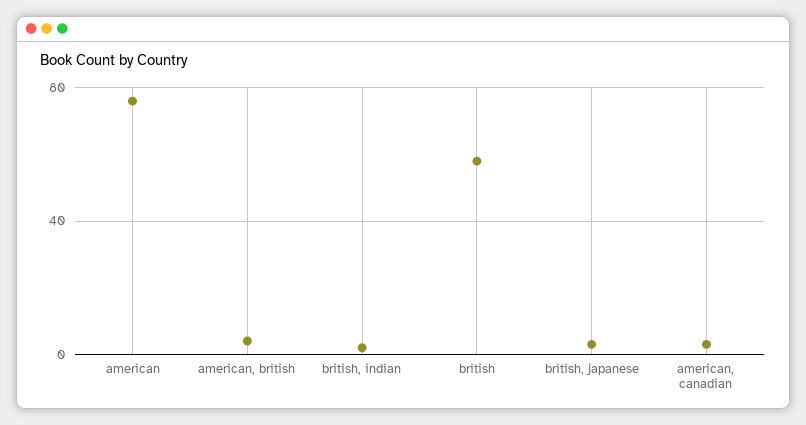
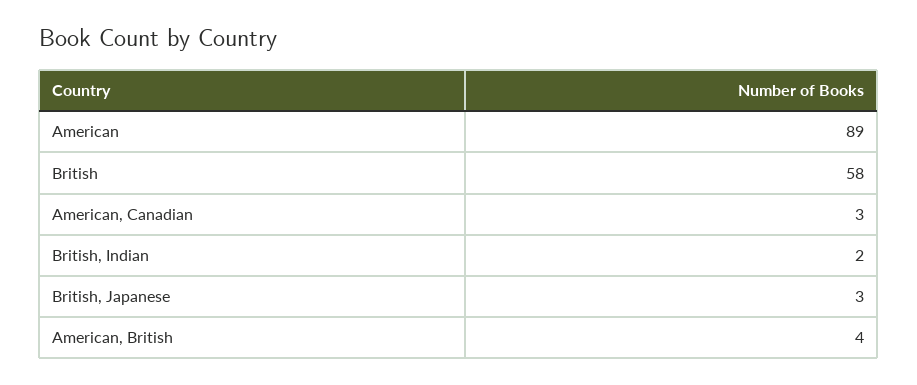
american: 75 -> 89

